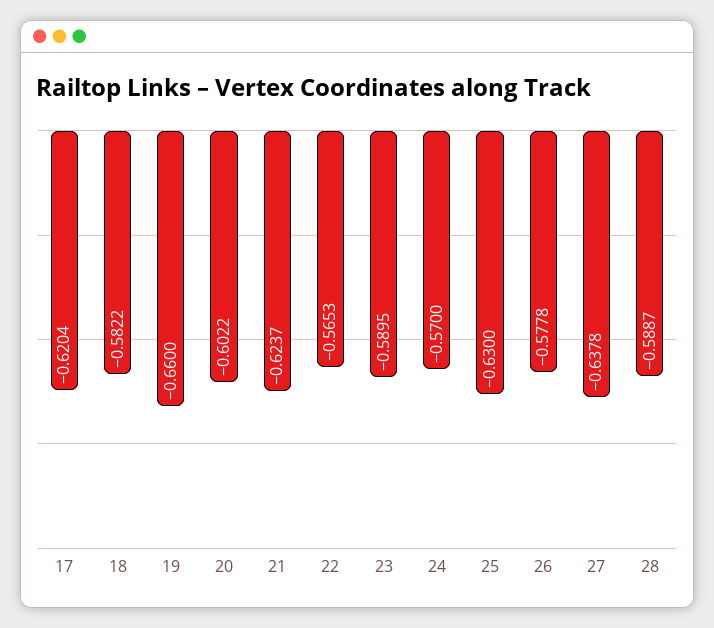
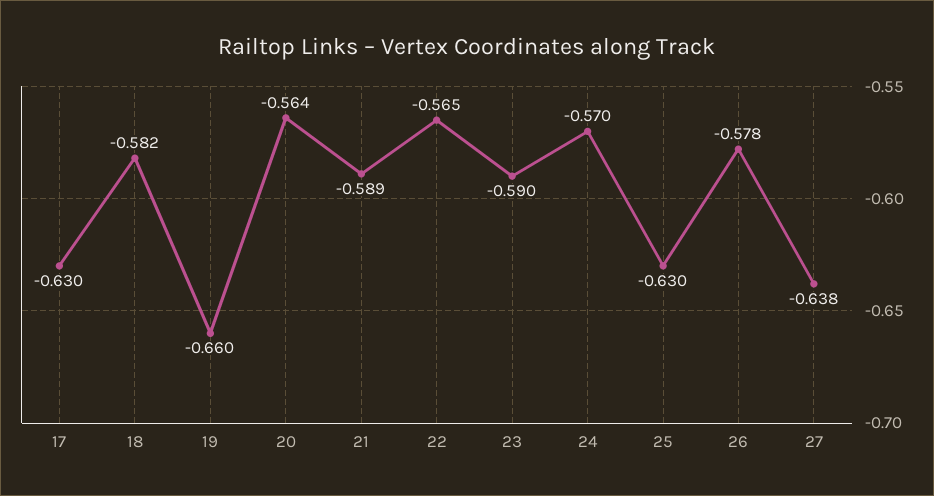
17: -0.6204 -> -0.63
20: -0.6022 -> -0.564
21: -0.6237 -> -0.589
28: -0.5887 -> none

